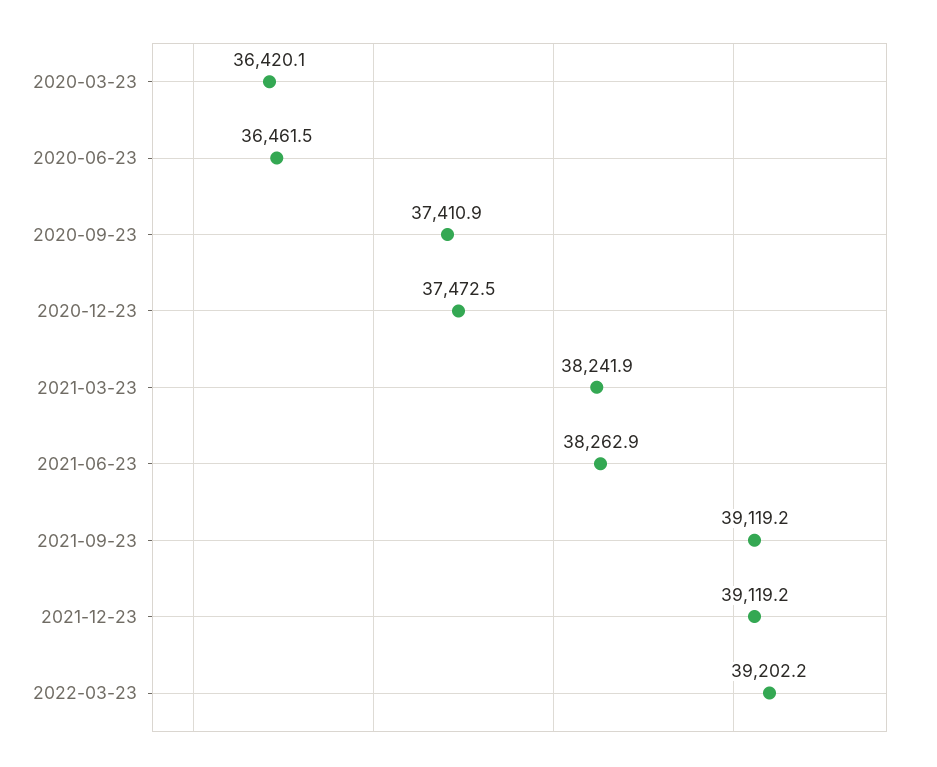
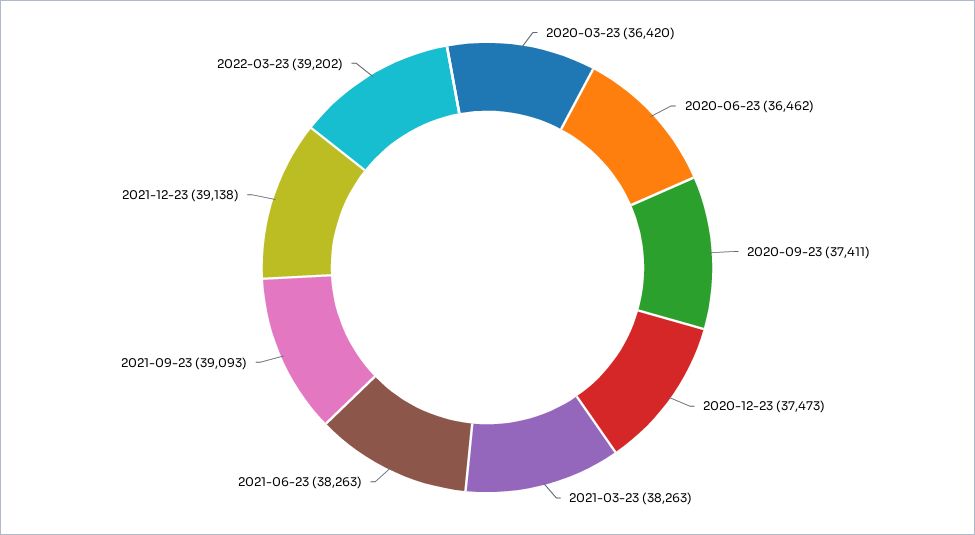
2021-03-23: 38241.9 -> 38263
2021-09-23: 39119.2 -> 39093
2021-12-23: 39119.2 -> 39138

